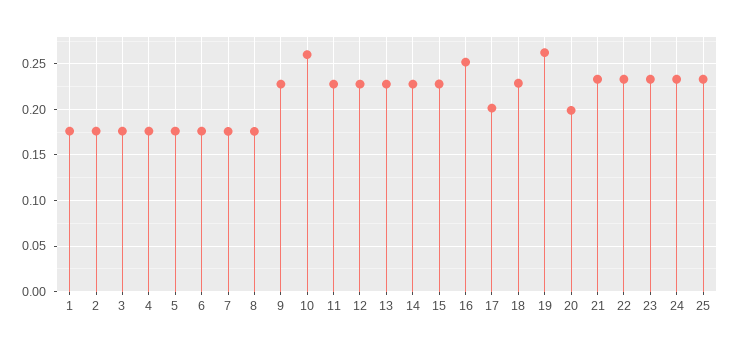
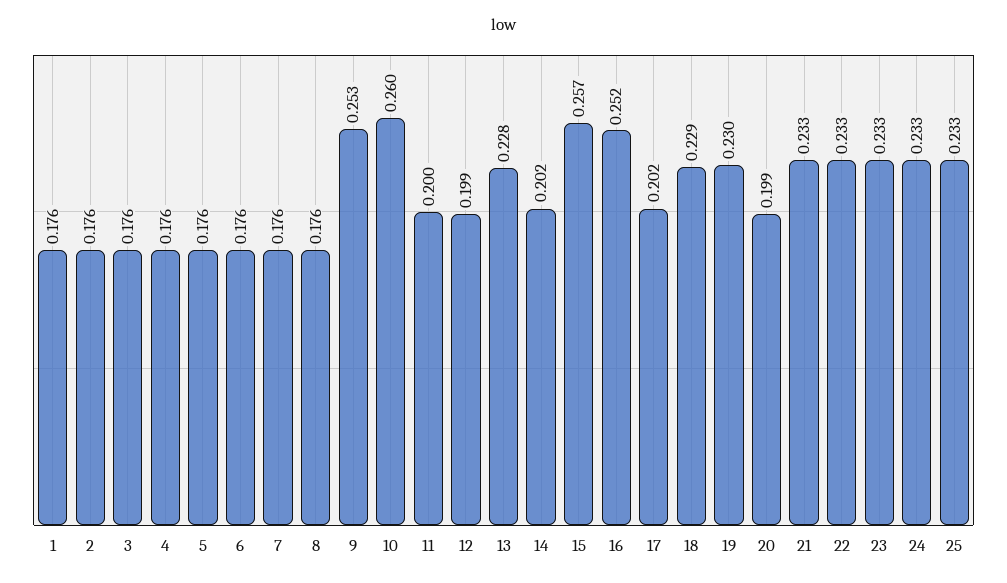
9: 0.23 -> 0.253
11: 0.23 -> 0.2
12: 0.23 -> 0.199
14: 0.23 -> 0.202
15: 0.23 -> 0.257
19: 0.26 -> 0.23

